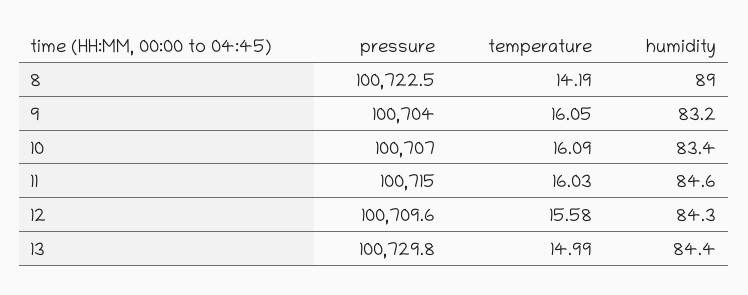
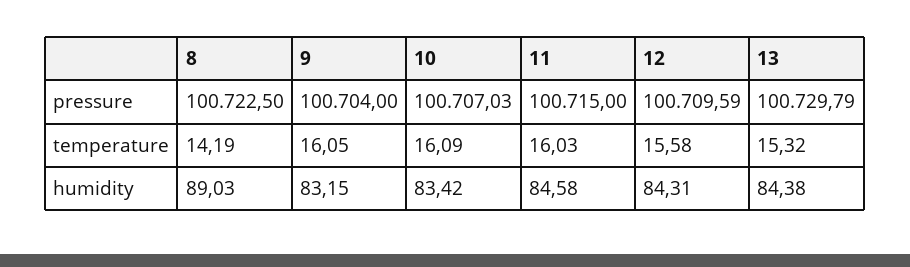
temperature, 13: 14.99 -> 15.32

